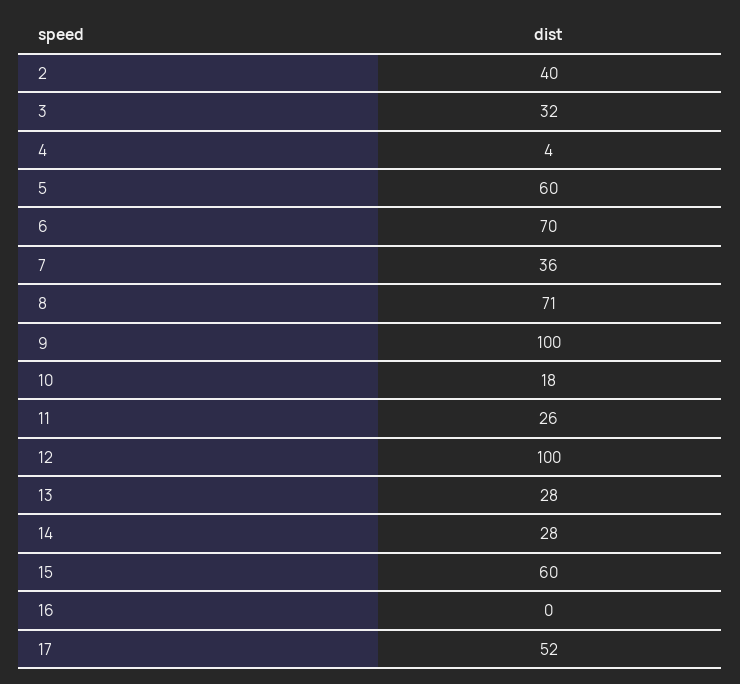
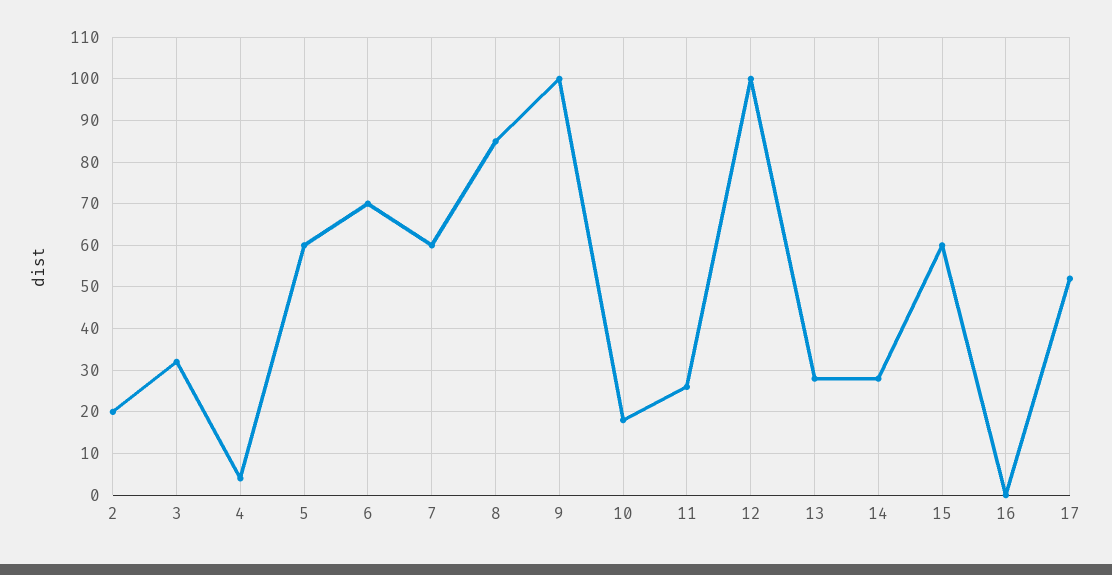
2: 40 -> 20
7: 36 -> 60
8: 71 -> 85

